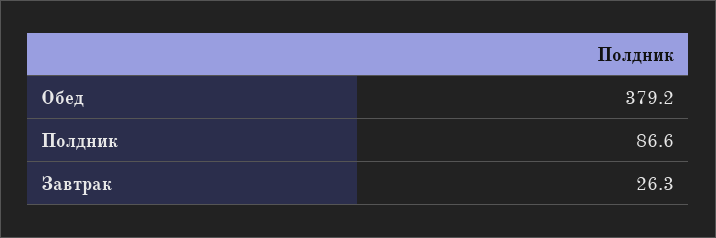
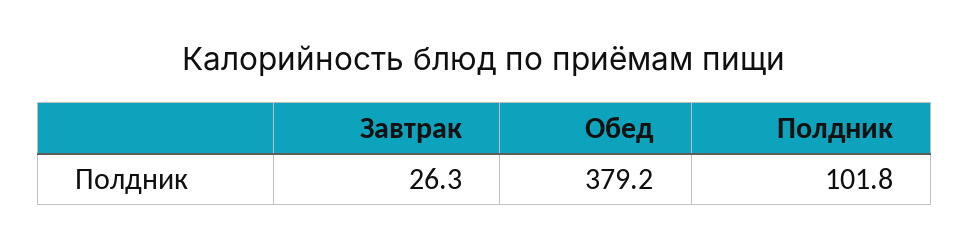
Полдник: 86.6 -> 101.8

